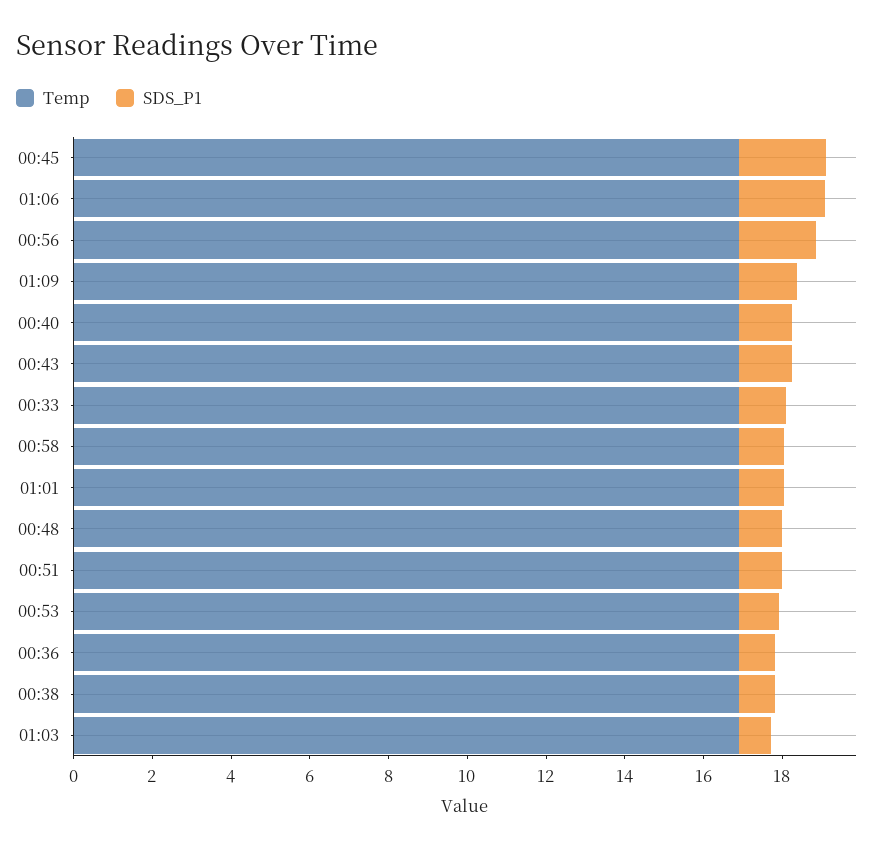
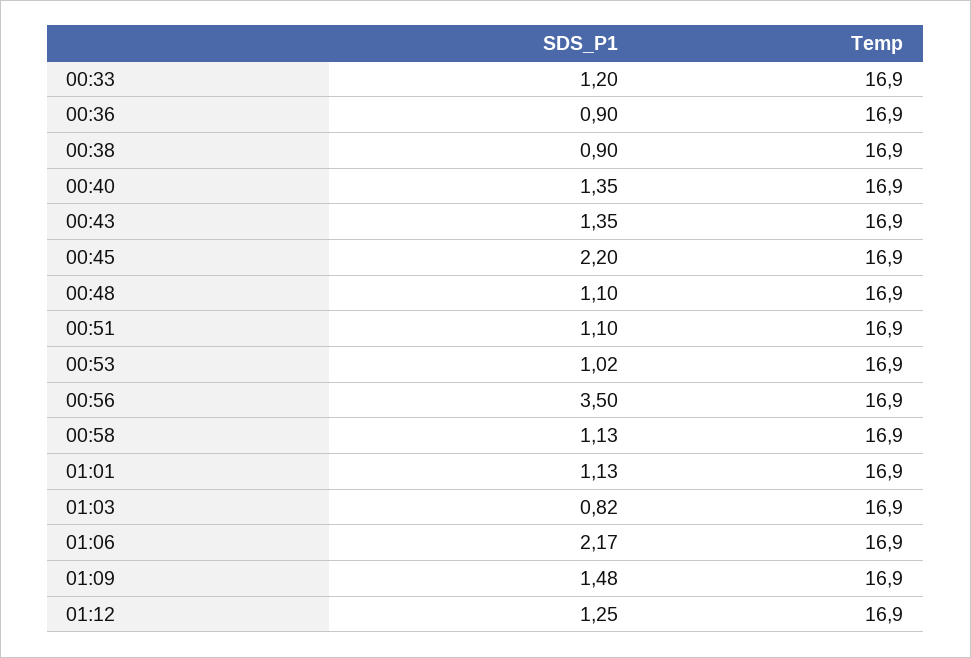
SDS_P1, 00:56: 2 -> 3.5
SDS_P1, 01:12: none -> 1.25
Temp, 01:12: none -> 16.9

